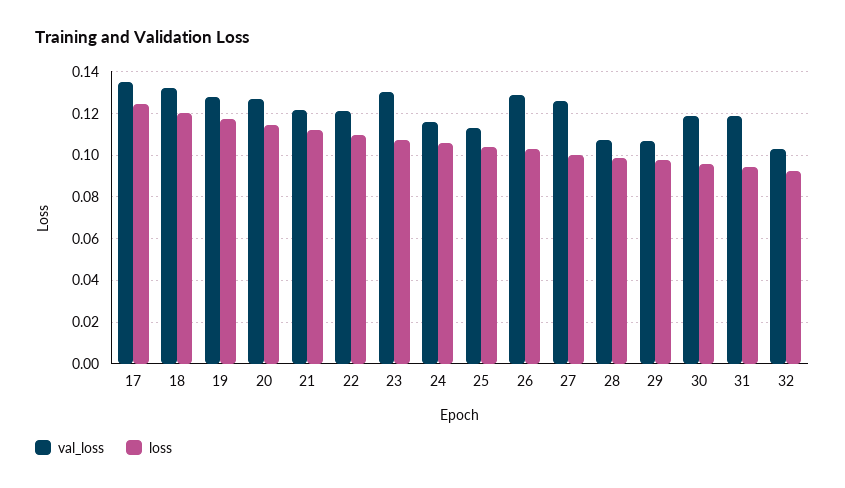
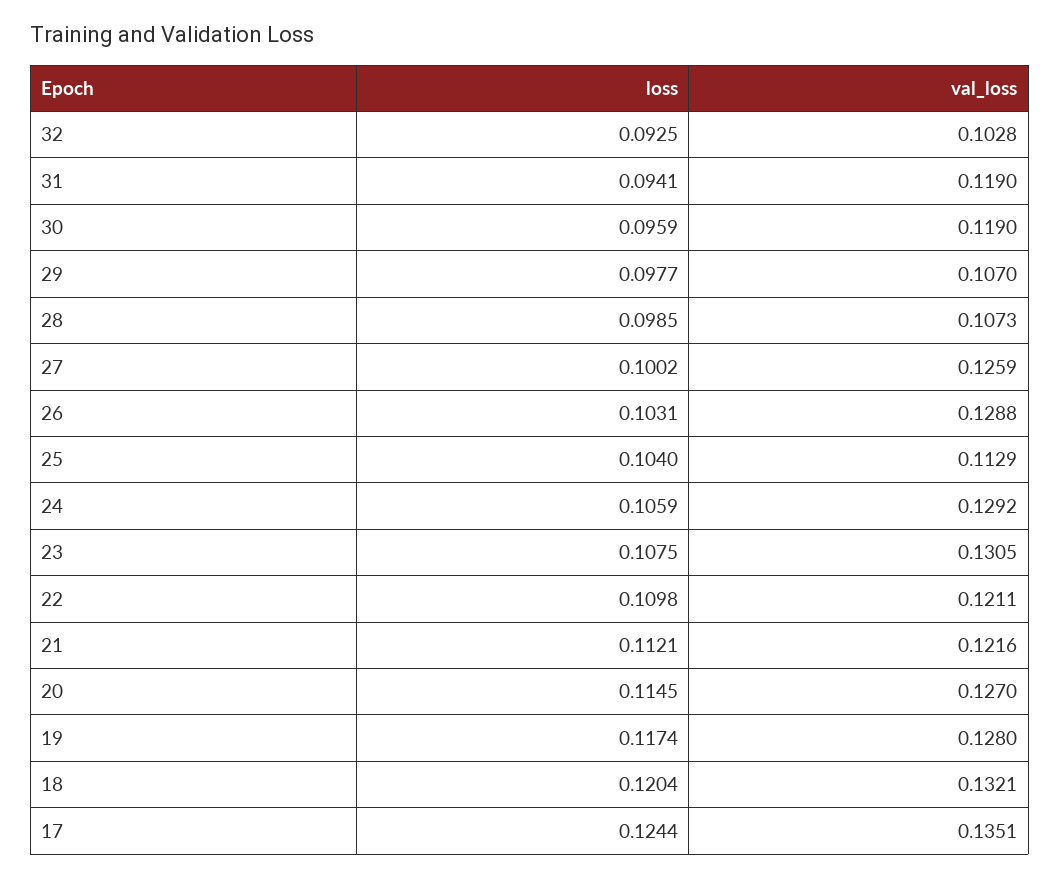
val_loss, 24: 0.115 -> 0.1292

